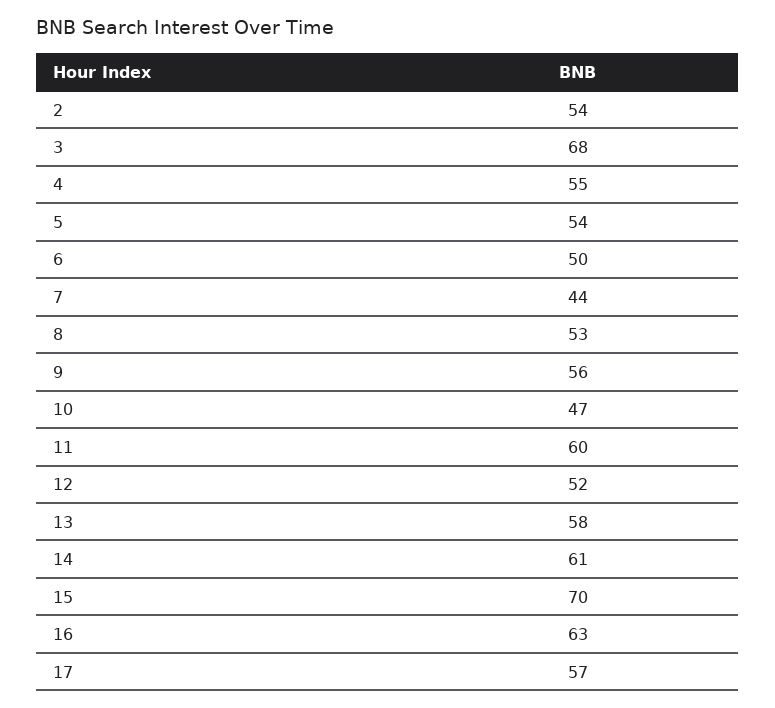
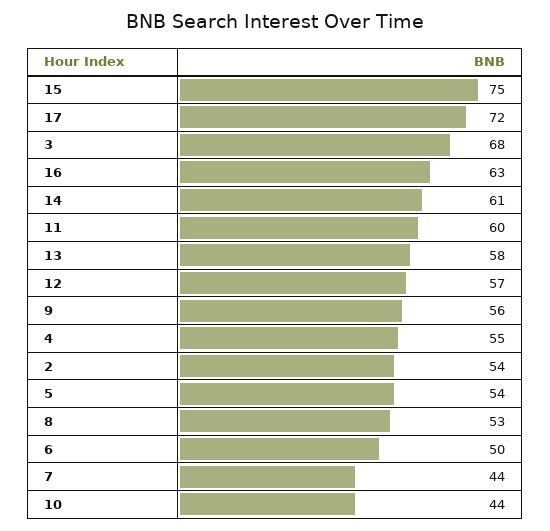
10: 47 -> 44
12: 52 -> 57
15: 70 -> 75
17: 57 -> 72

